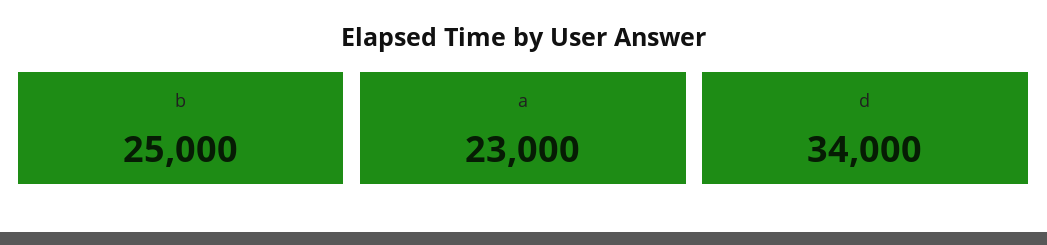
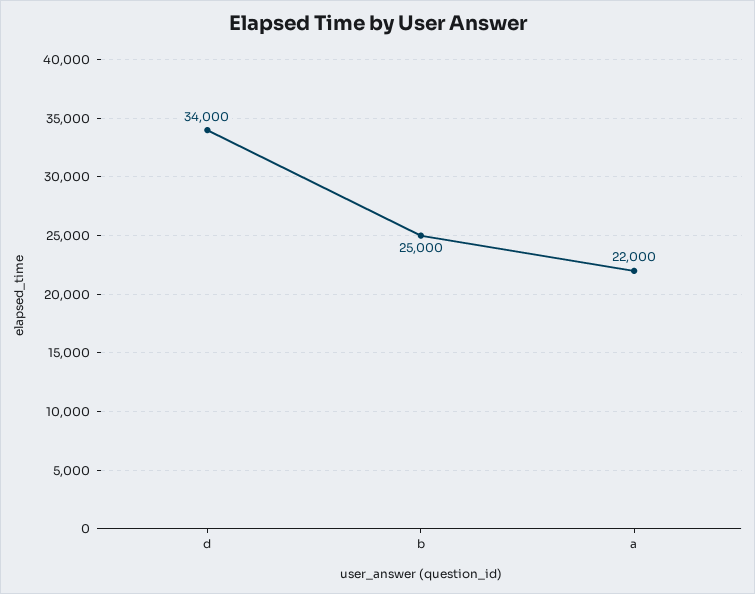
a: 23000 -> 22000

